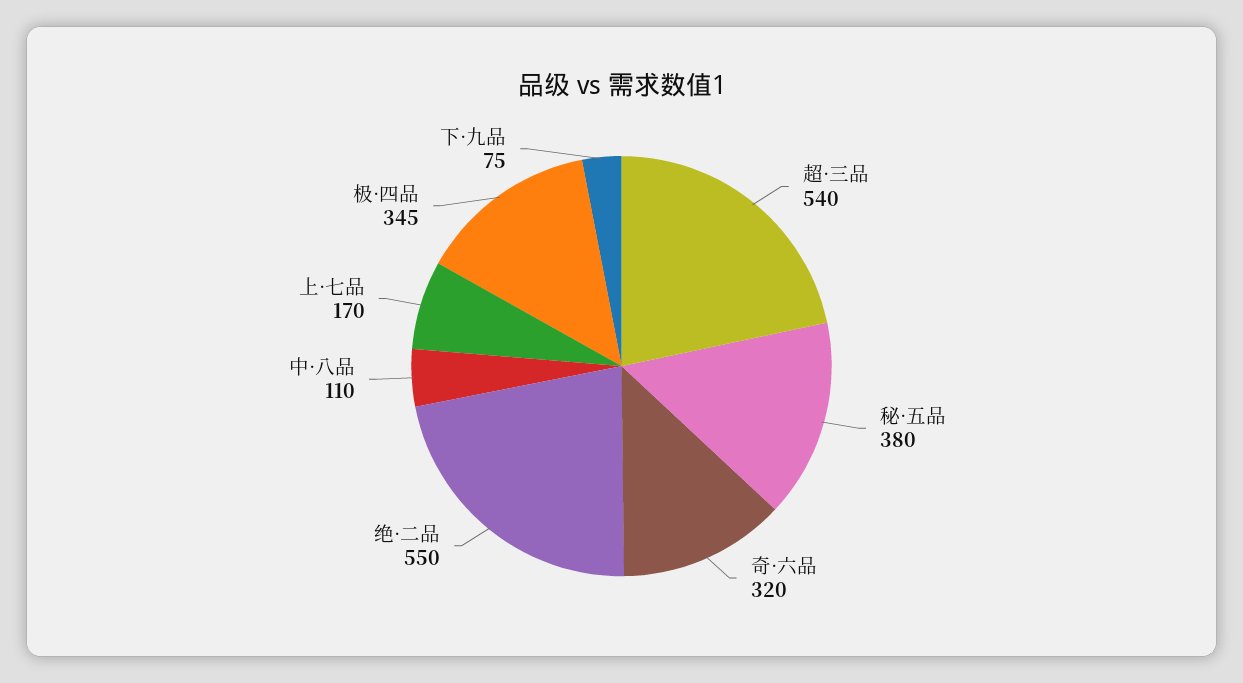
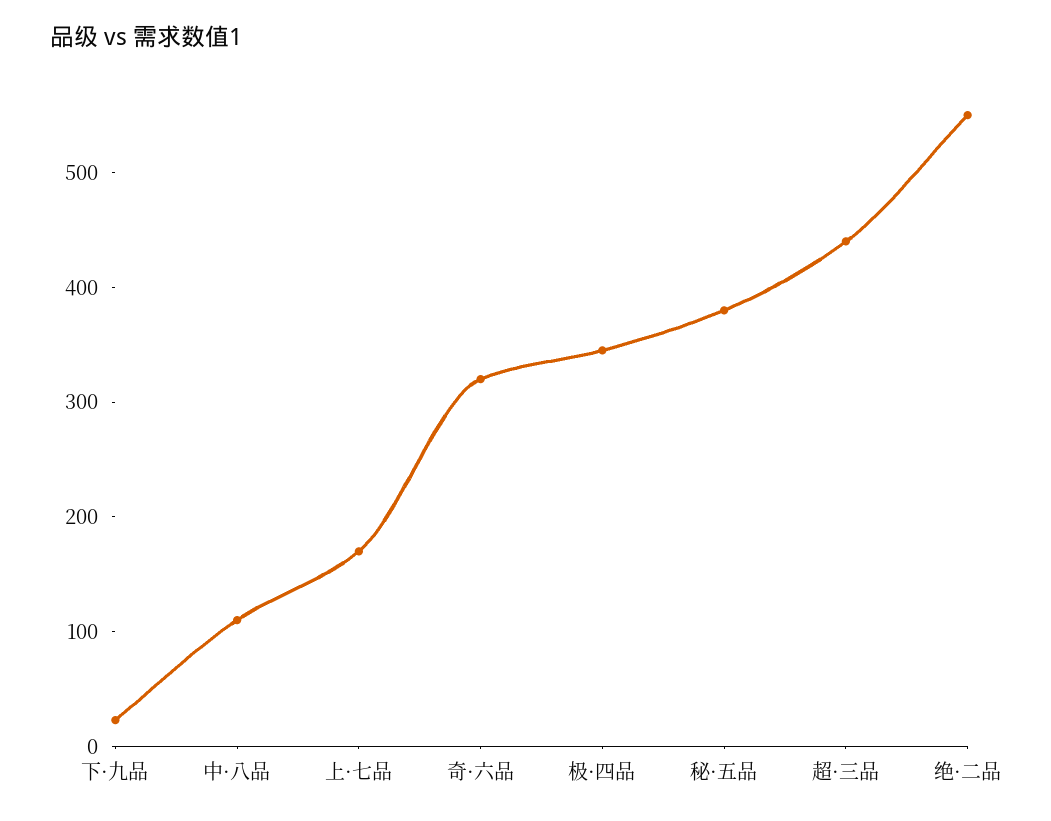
超·三品: 540 -> 440
下·九品: 75 -> 20

